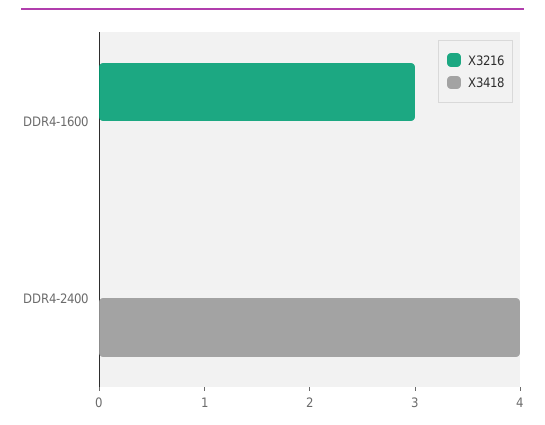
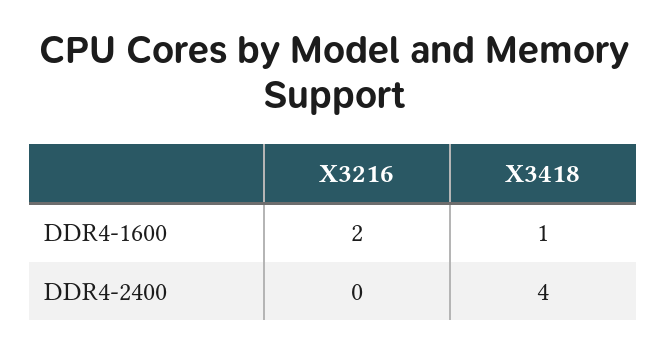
X3216, DDR4-1600: 3 -> 2
X3418, DDR4-1600: 0 -> 1

